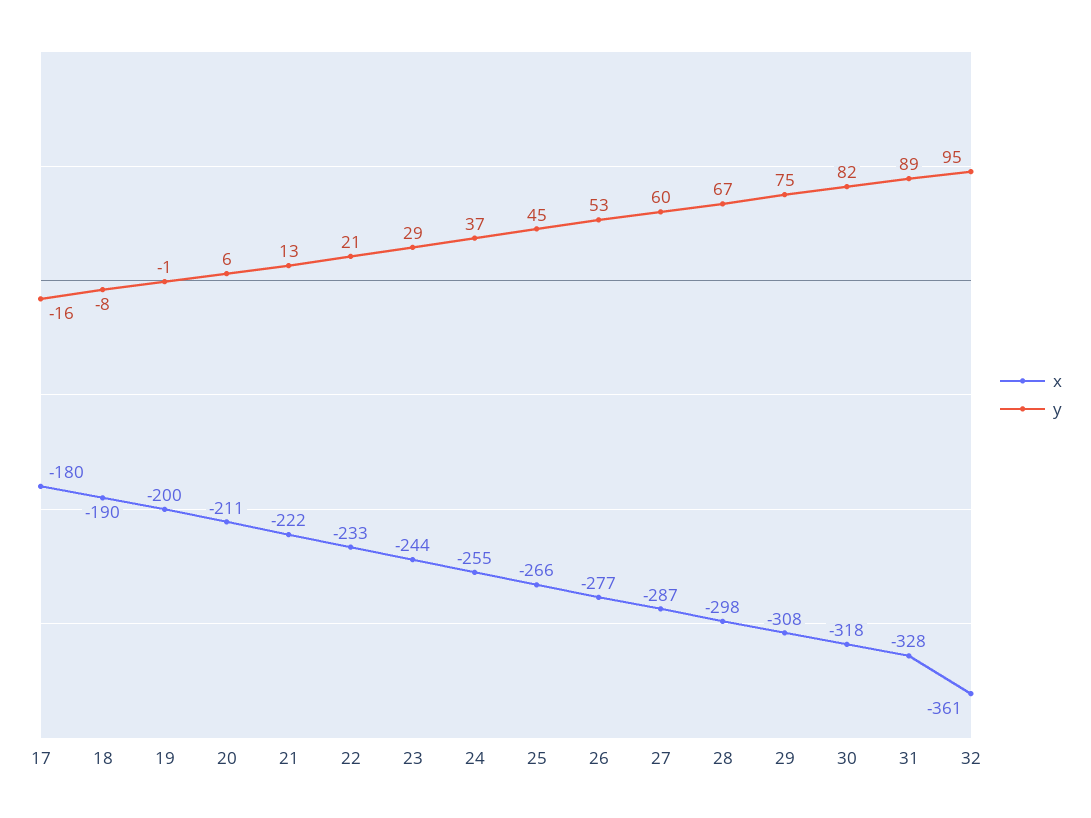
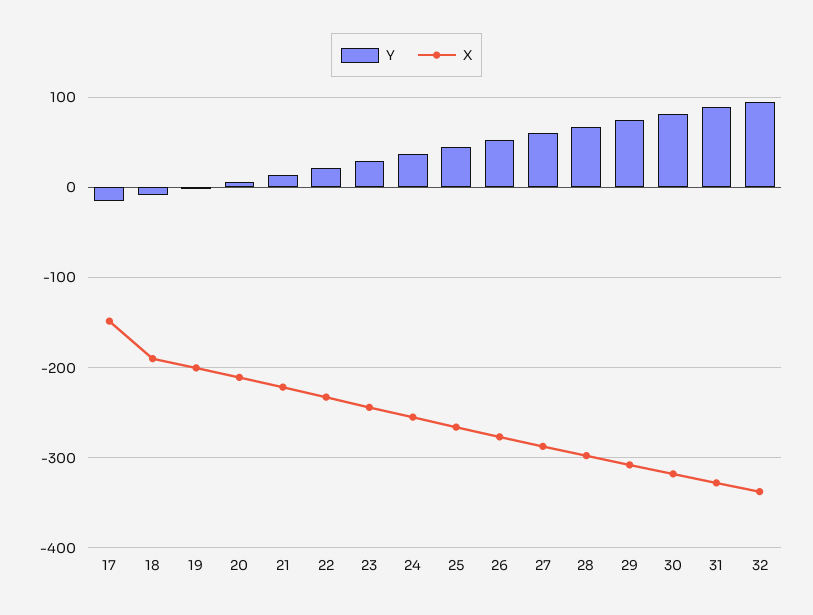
x, 17: -180 -> -150
x, 32: -361 -> -340

